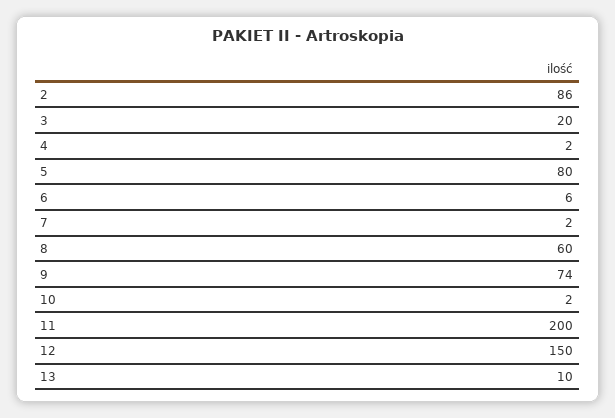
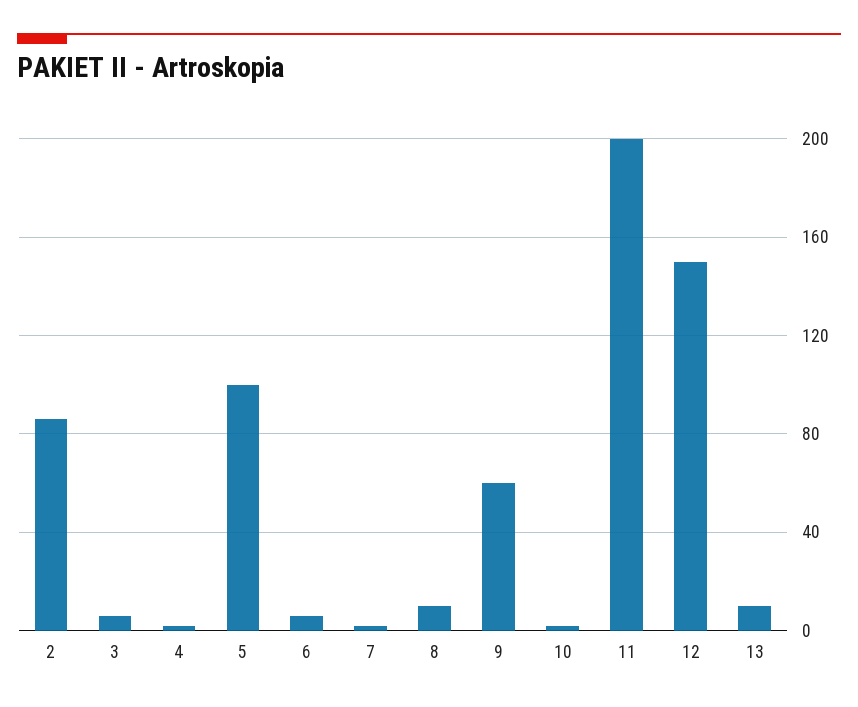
3: 20 -> 5
5: 80 -> 100
8: 60 -> 10
9: 74 -> 60

